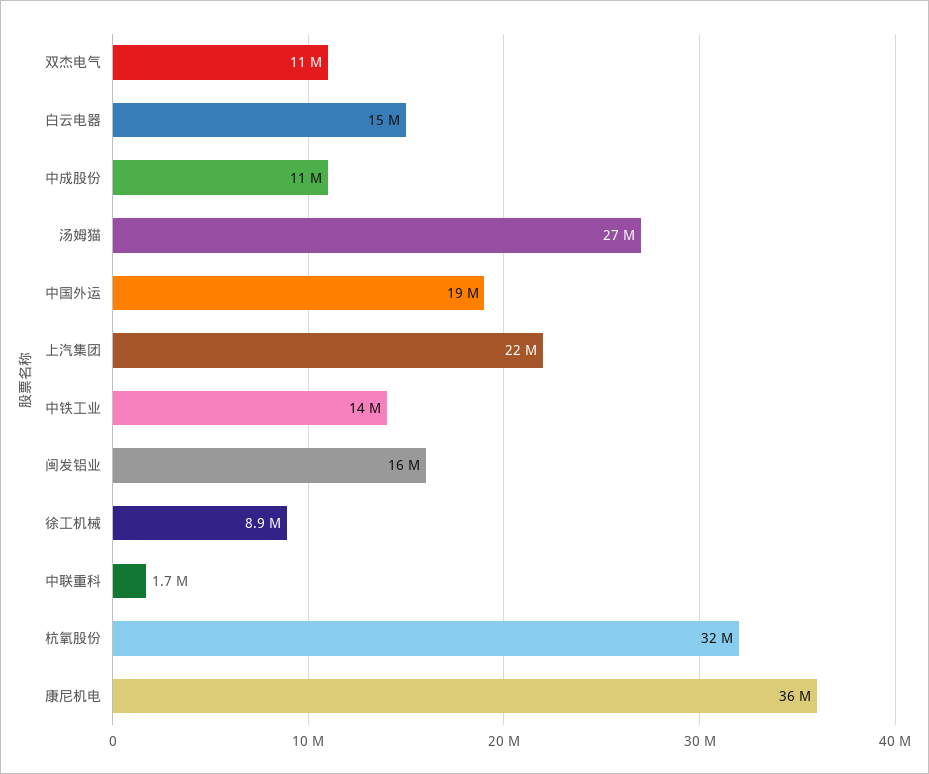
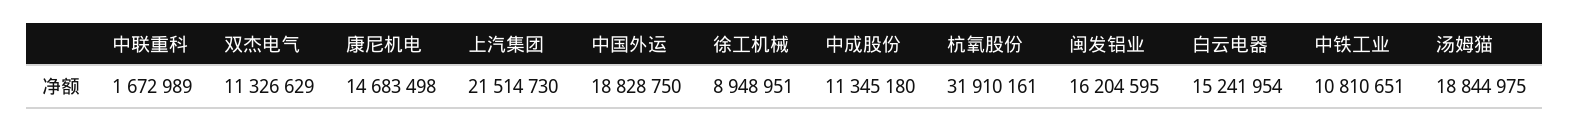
汤姆猫: 27000000 -> 18844975
中铁工业: 14000000 -> 10810651
康尼机电: 36000000 -> 14683498

